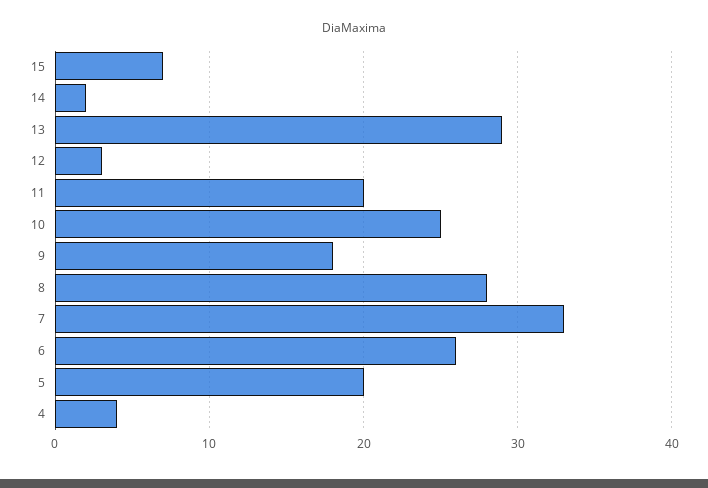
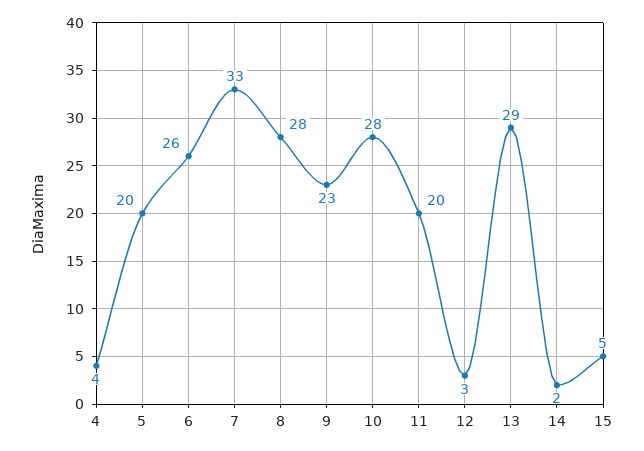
15: 7 -> 5
10: 25 -> 28
9: 18 -> 23

